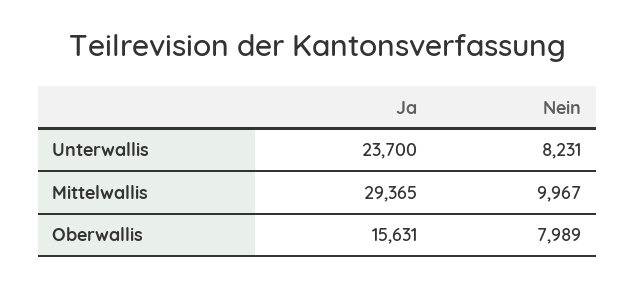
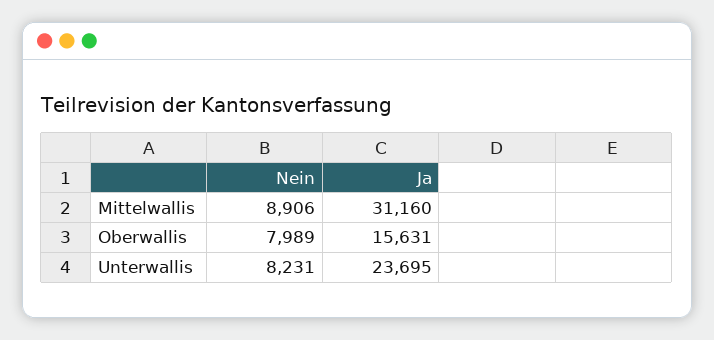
Ja, Unterwallis: 23700 -> 23695
Ja, Mittelwallis: 29365 -> 31160
Nein, Mittelwallis: 9967 -> 8906

